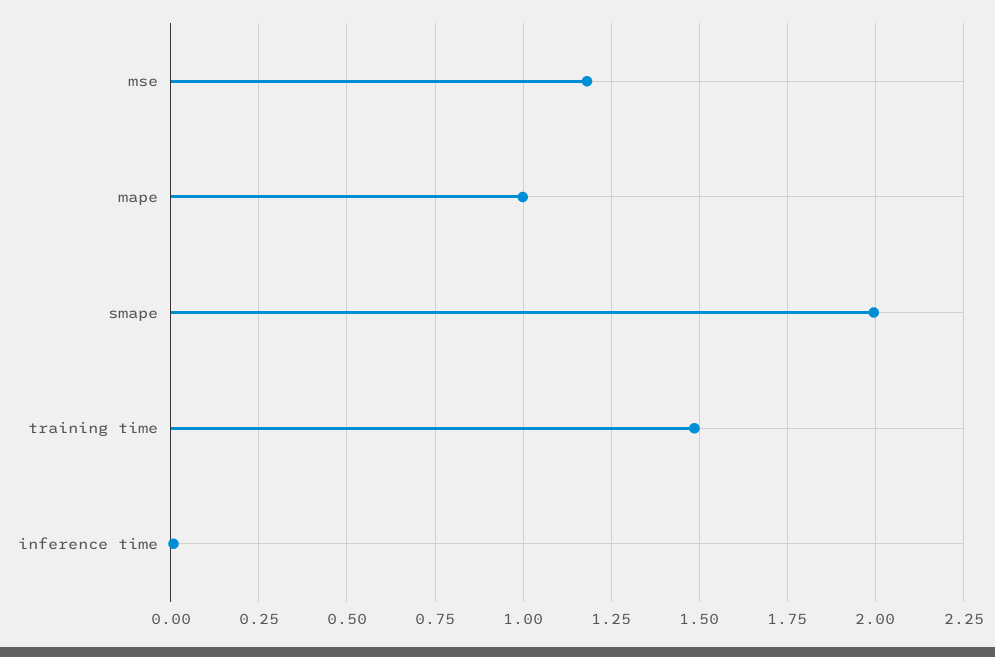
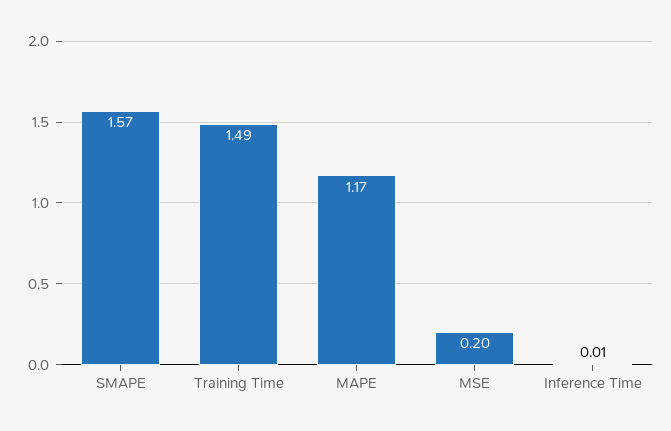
mse: 1.175 -> 0.2
mape: 1 -> 1.17
smape: 2 -> 1.57

